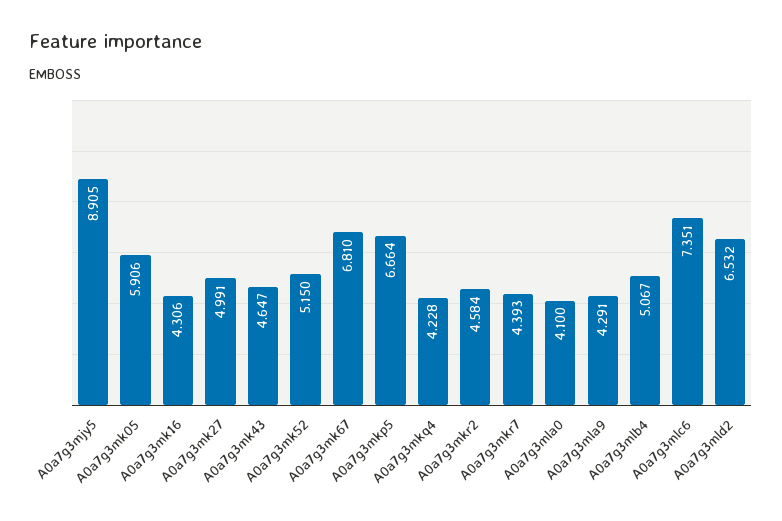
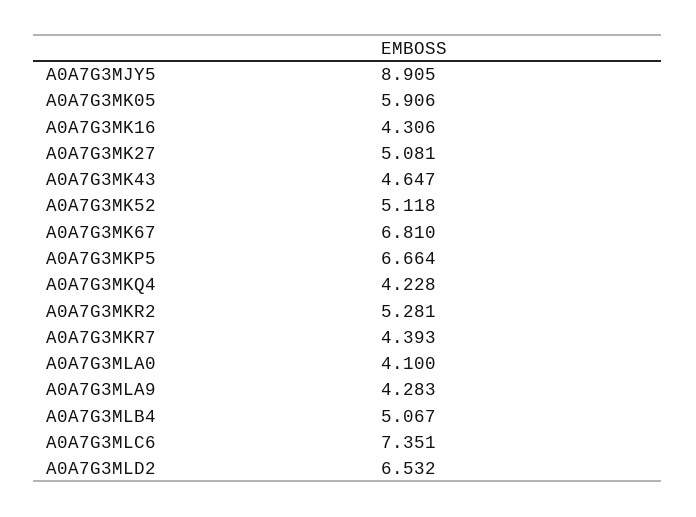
A0a7g3mk27: 4.991 -> 5.081
A0a7g3mk52: 5.15 -> 5.118
A0a7g3mkr2: 4.584 -> 5.281
A0a7g3mla9: 4.291 -> 4.283

